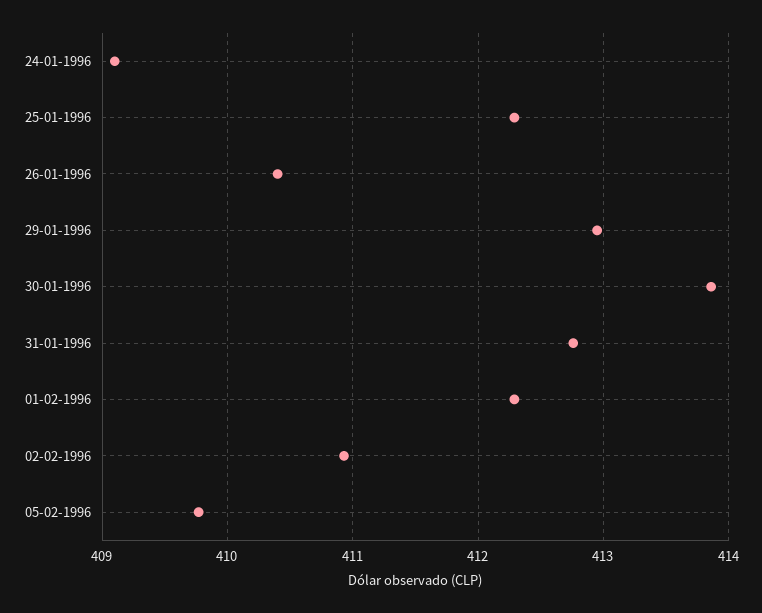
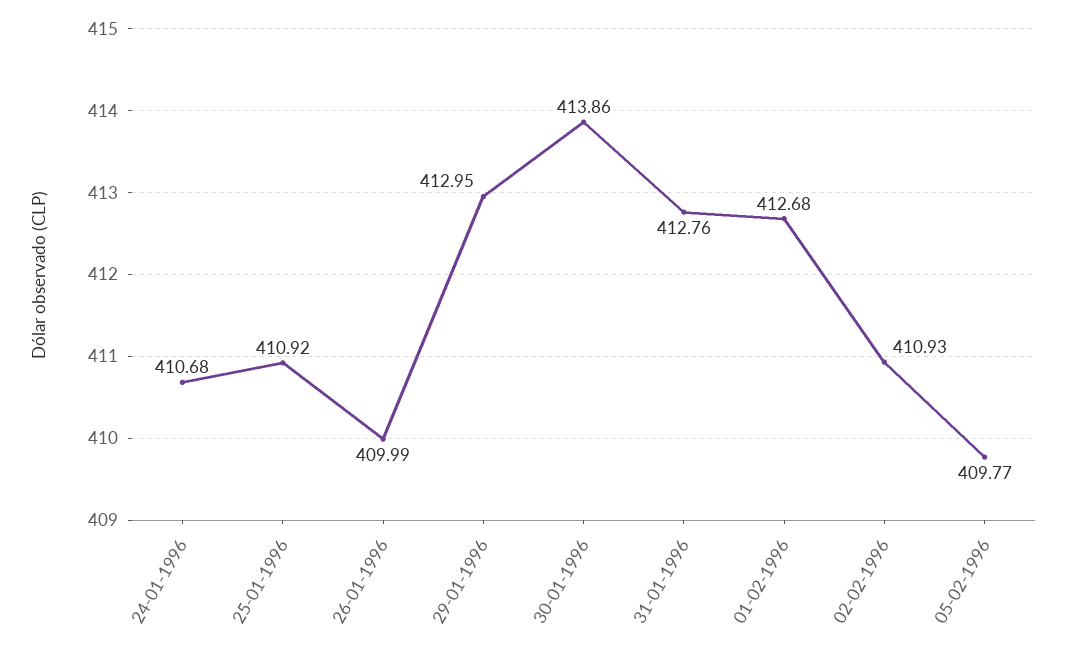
24-01-1996: 409.1 -> 410.68
25-01-1996: 412.3 -> 410.92
26-01-1996: 410.4 -> 409.99
01-02-1996: 412.3 -> 412.68

